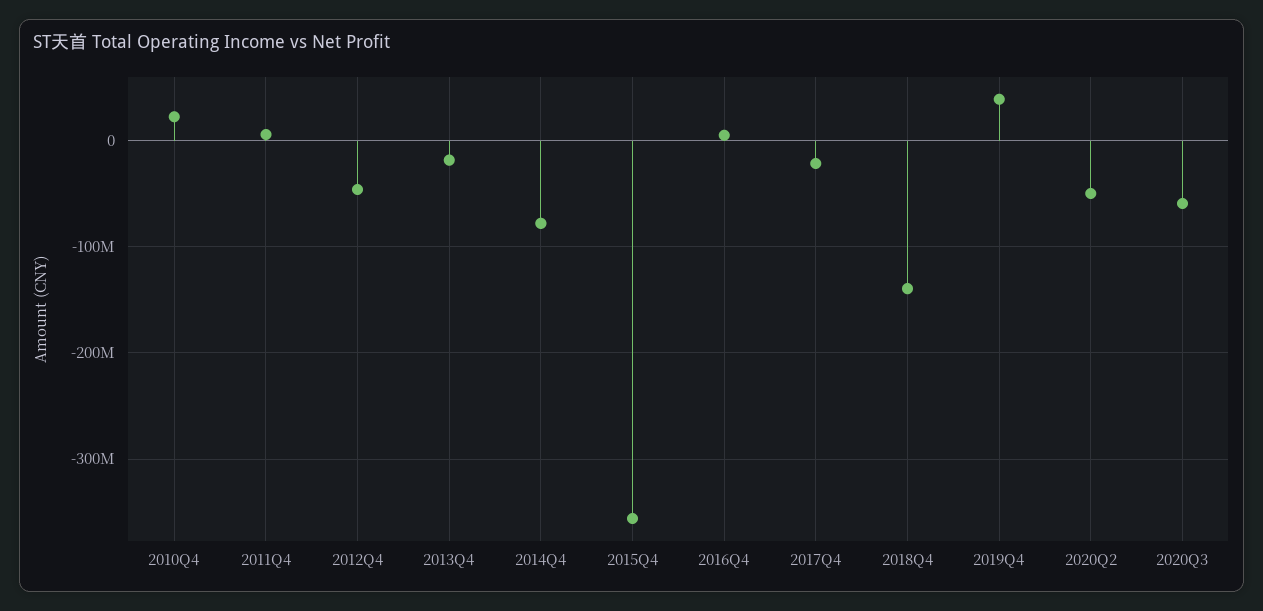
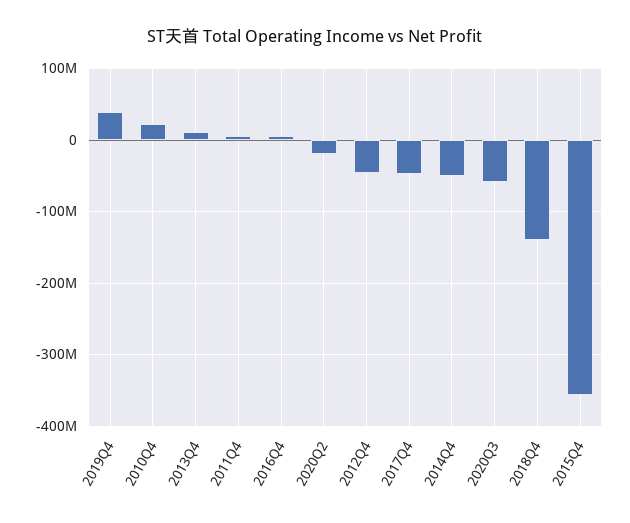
2013Q4: -20000000 -> 10000000
2014Q4: -80000000 -> -50000000
2017Q4: -20000000 -> -50000000
2020Q2: -50000000 -> -20000000

